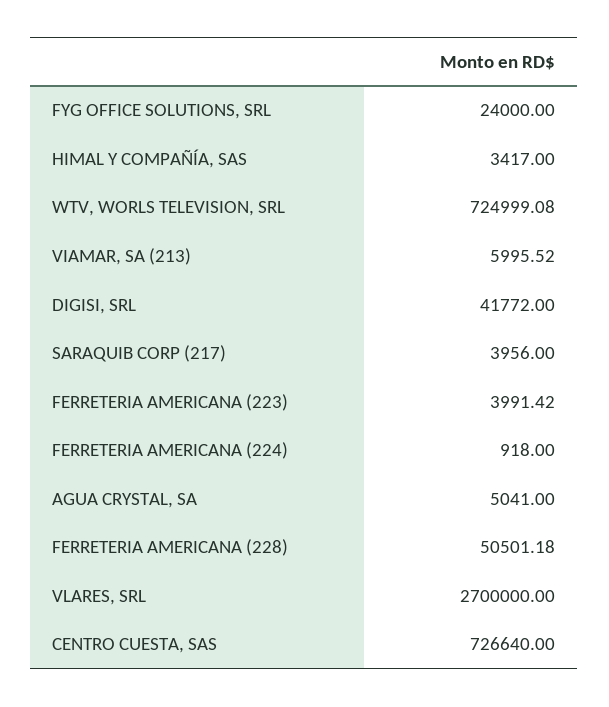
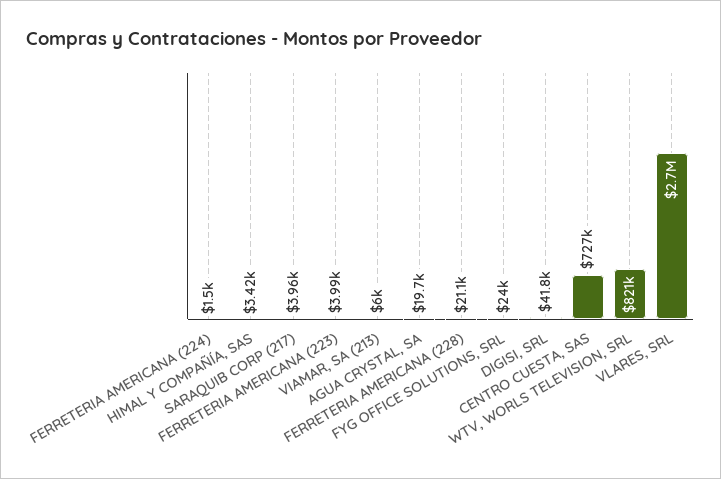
WTV, WORLS TELEVISION, SRL: 724999.08 -> 821000
FERRETERIA AMERICANA (224): 918 -> 1500
AGUA CRYSTAL, SA: 5041 -> 19700
FERRETERIA AMERICANA (228): 50501.18 -> 21100

